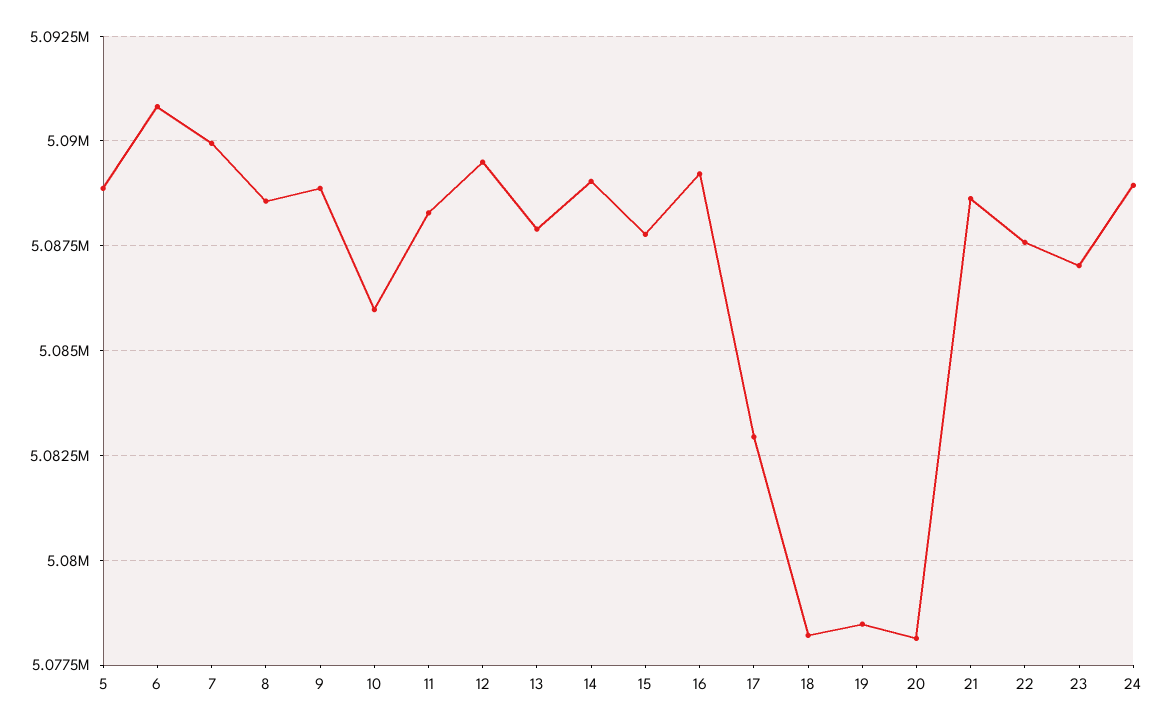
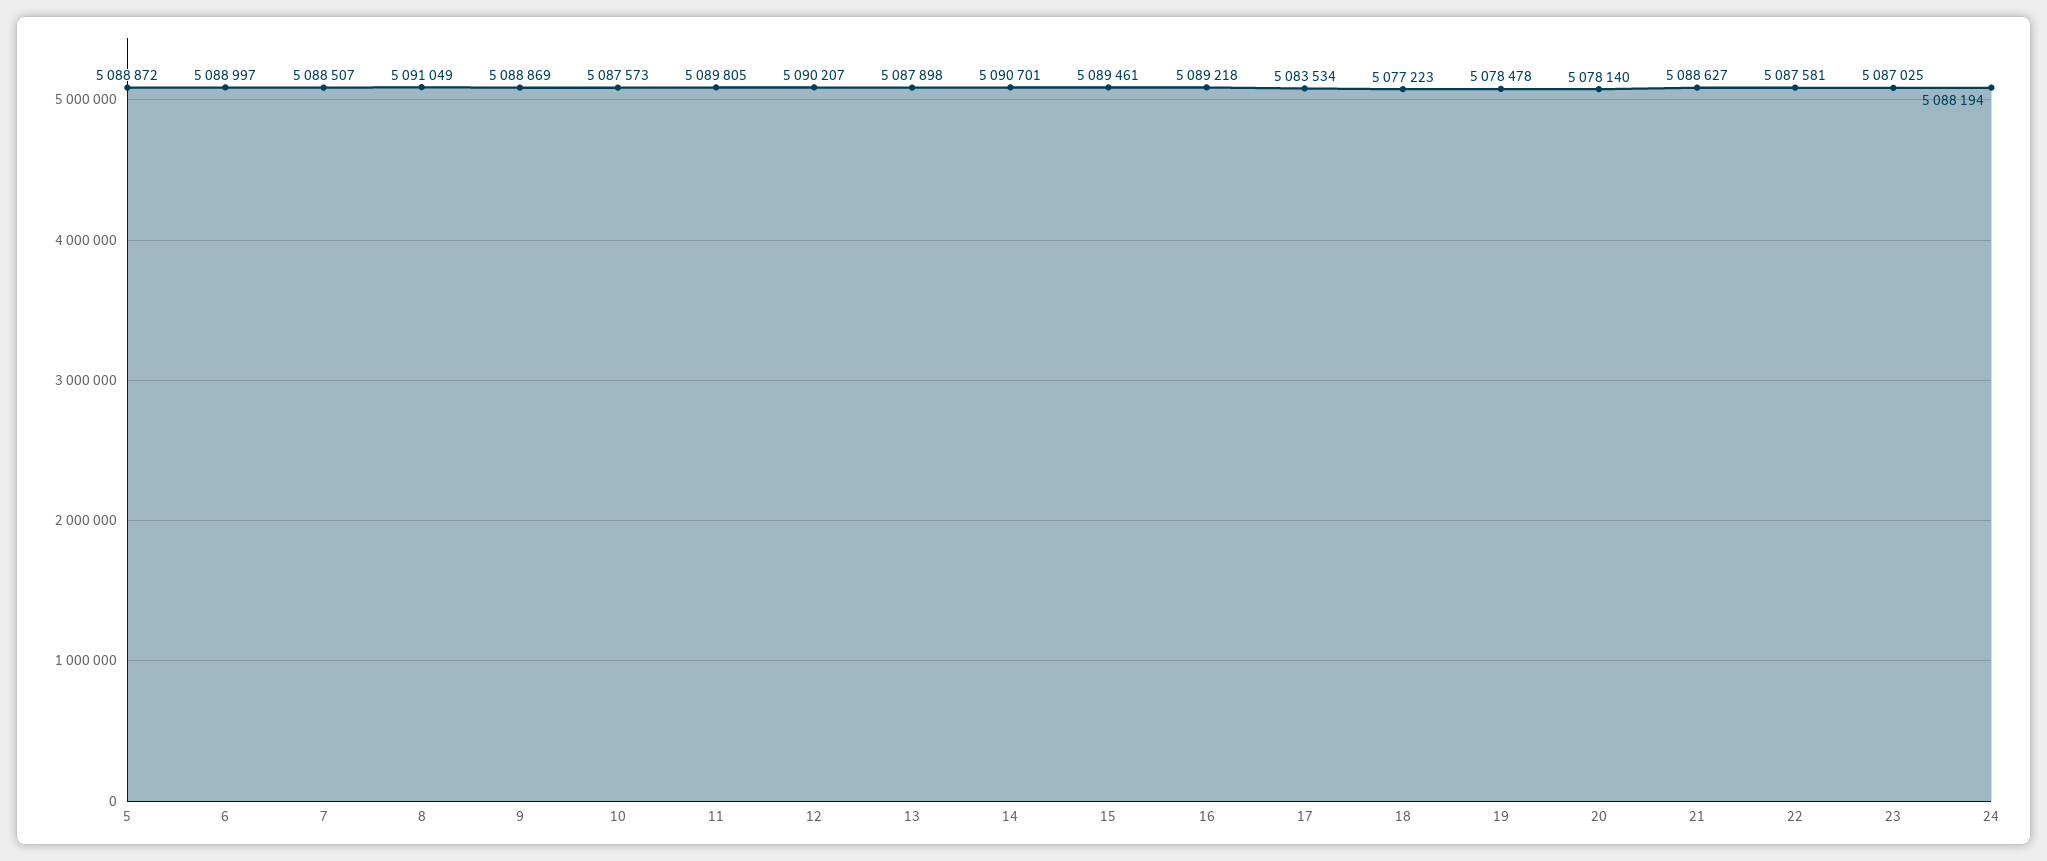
6: 5090750 -> 5088997
7: 5090000 -> 5088507
8: 5088500 -> 5091049
10: 5086000 -> 5087573
11: 5088250 -> 5089805
12: 5089500 -> 5090207
14: 5089000 -> 5090701
15: 5087750 -> 5089461
17: 5083000 -> 5083534
18: 5078250 -> 5077223
24: 5089000 -> 5088194

